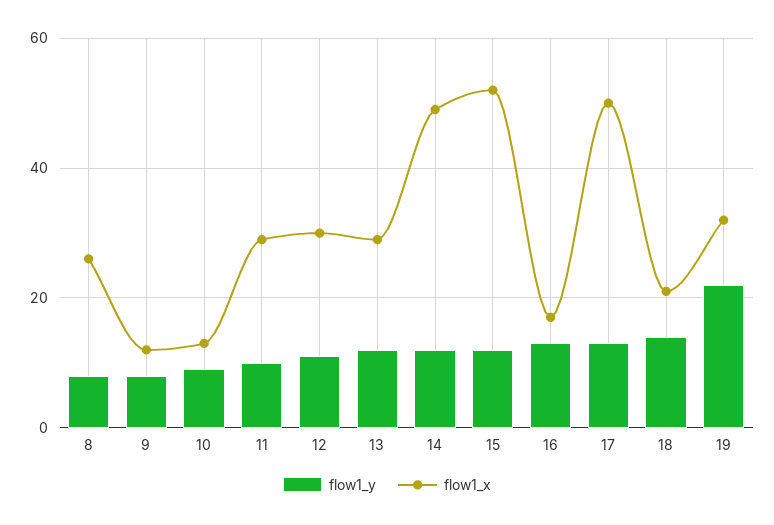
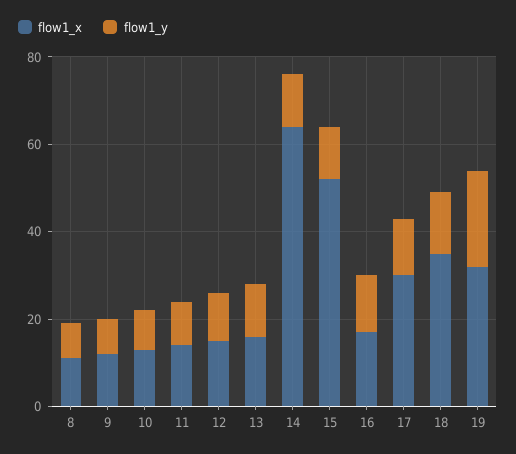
flow1_x, 8: 25 -> 10
flow1_x, 11: 30 -> 15
flow1_x, 12: 30 -> 15
flow1_x, 13: 30 -> 15
flow1_x, 14: 50 -> 65
flow1_x, 17: 50 -> 30
flow1_x, 18: 20 -> 35

